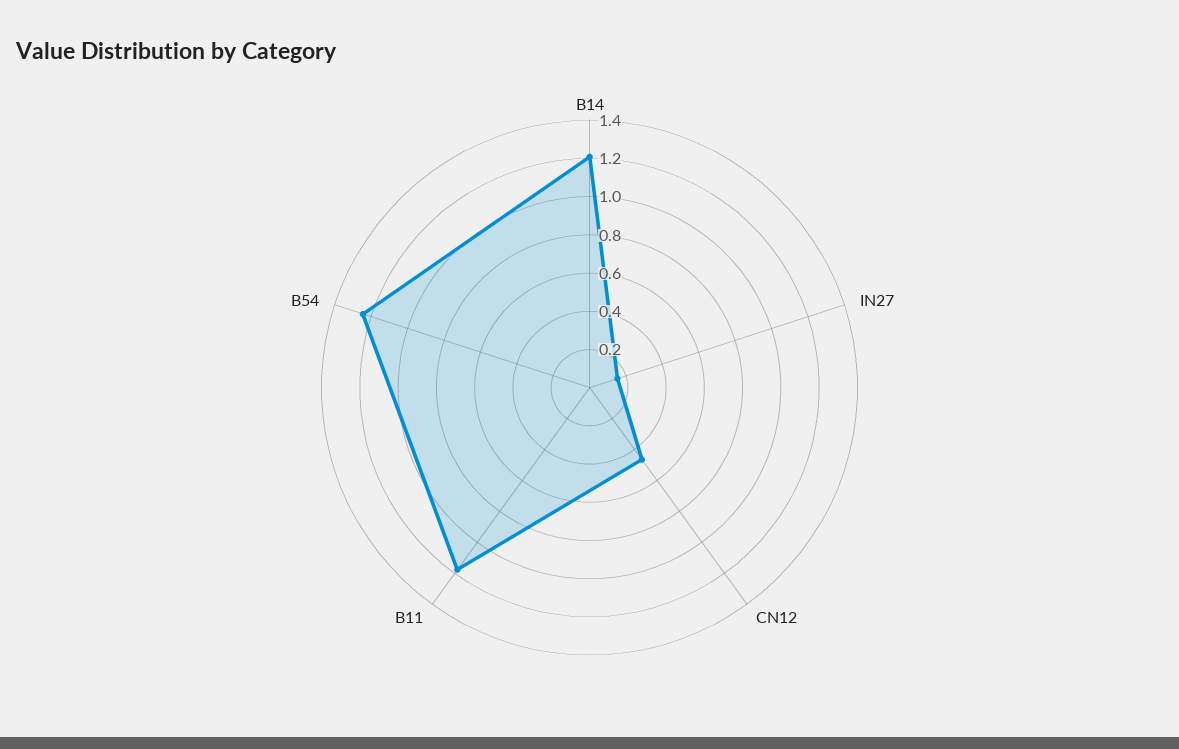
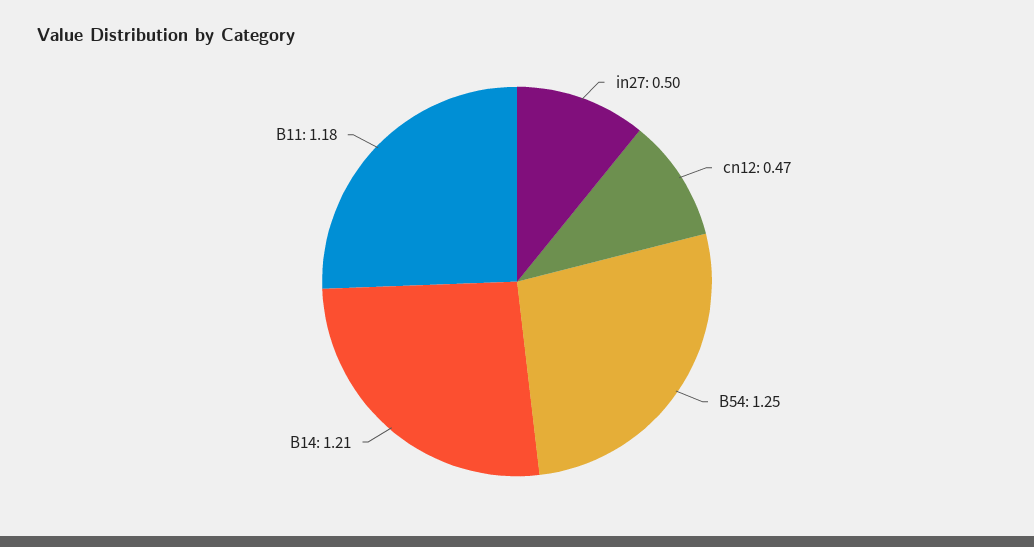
IN27: 0.15 -> 0.5

